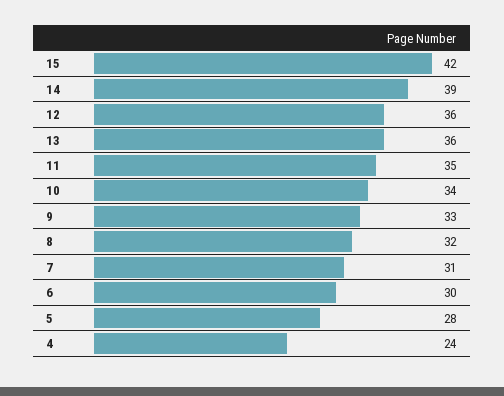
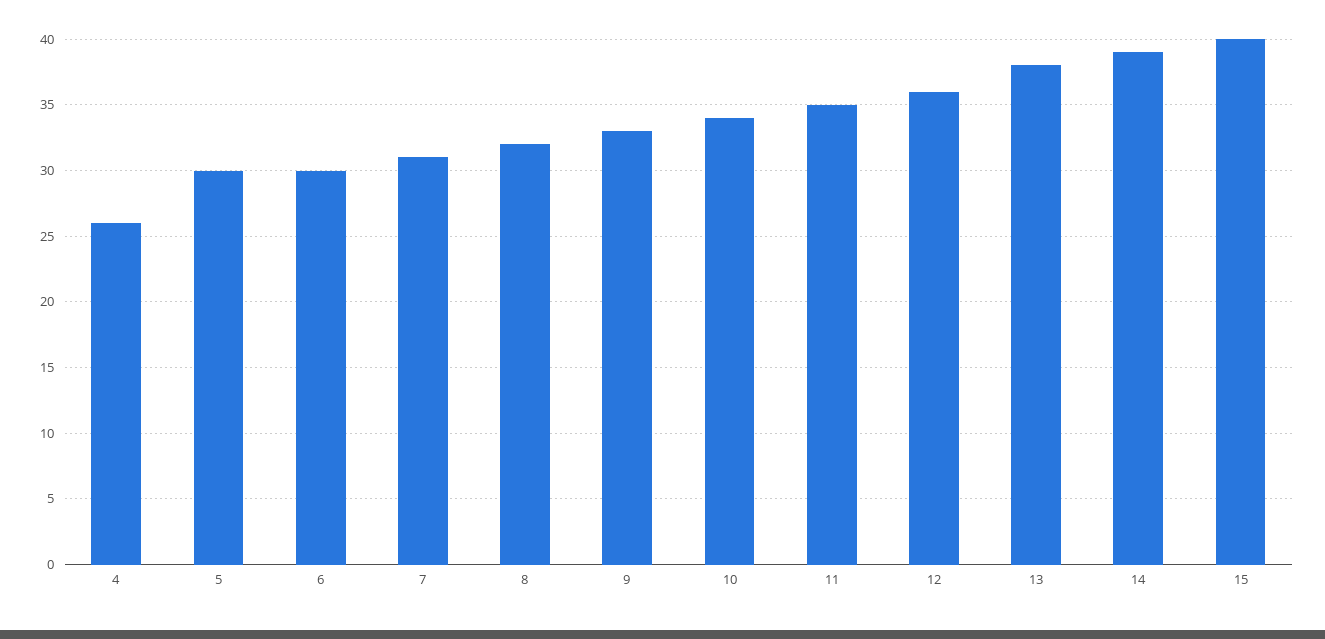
15: 42 -> 40
13: 36 -> 38
5: 28 -> 30
4: 24 -> 26

